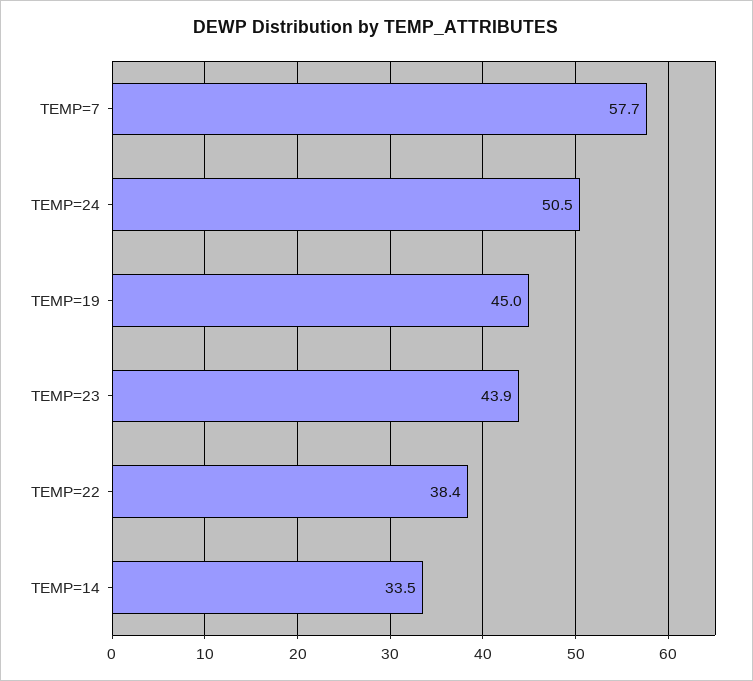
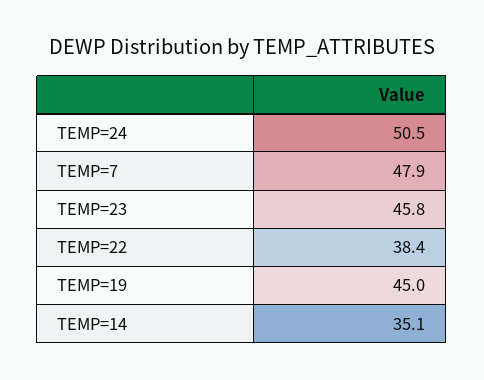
TEMP=7: 57.7 -> 47.9
TEMP=23: 43.9 -> 45.8
TEMP=14: 33.5 -> 35.1

